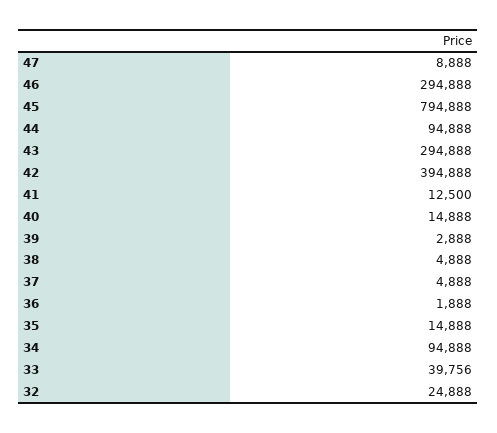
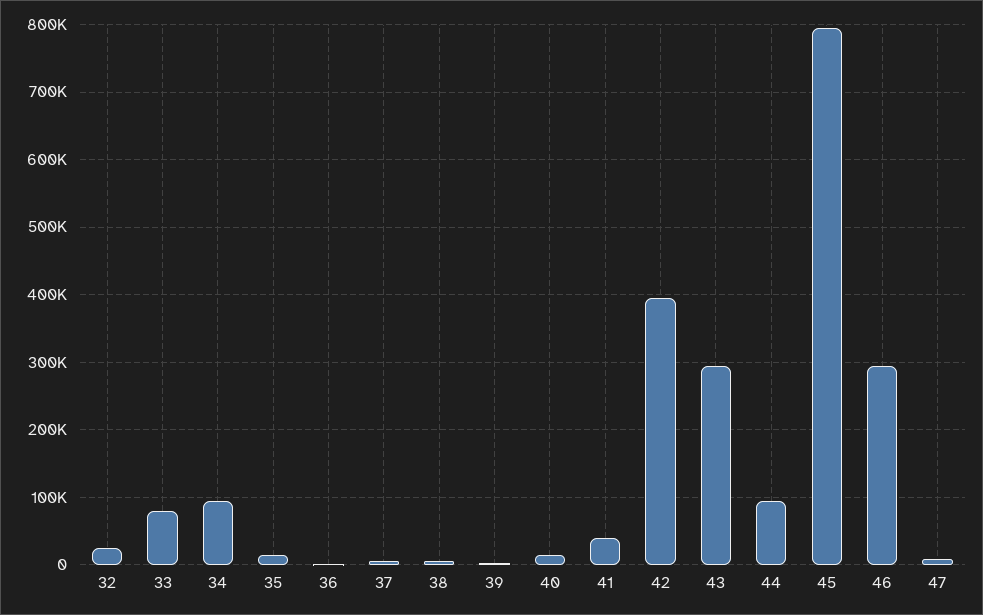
41: 12500 -> 40000
33: 39756 -> 80000

